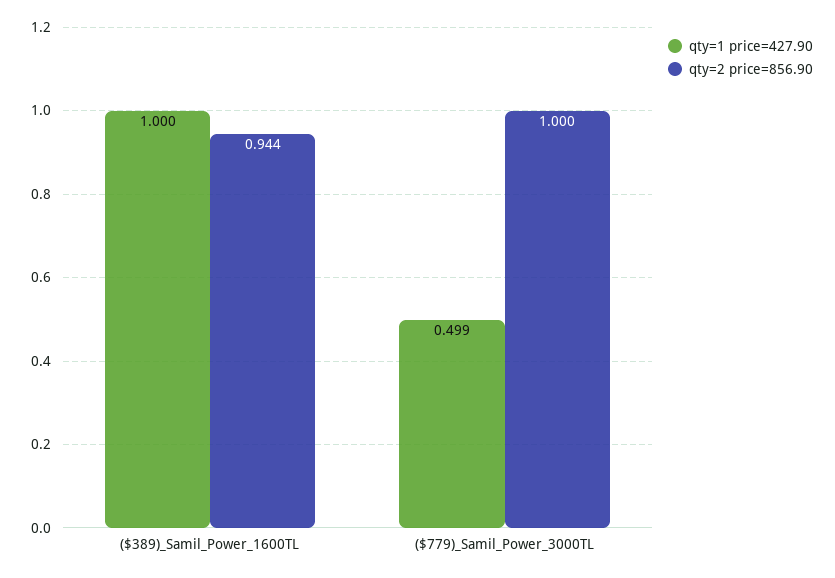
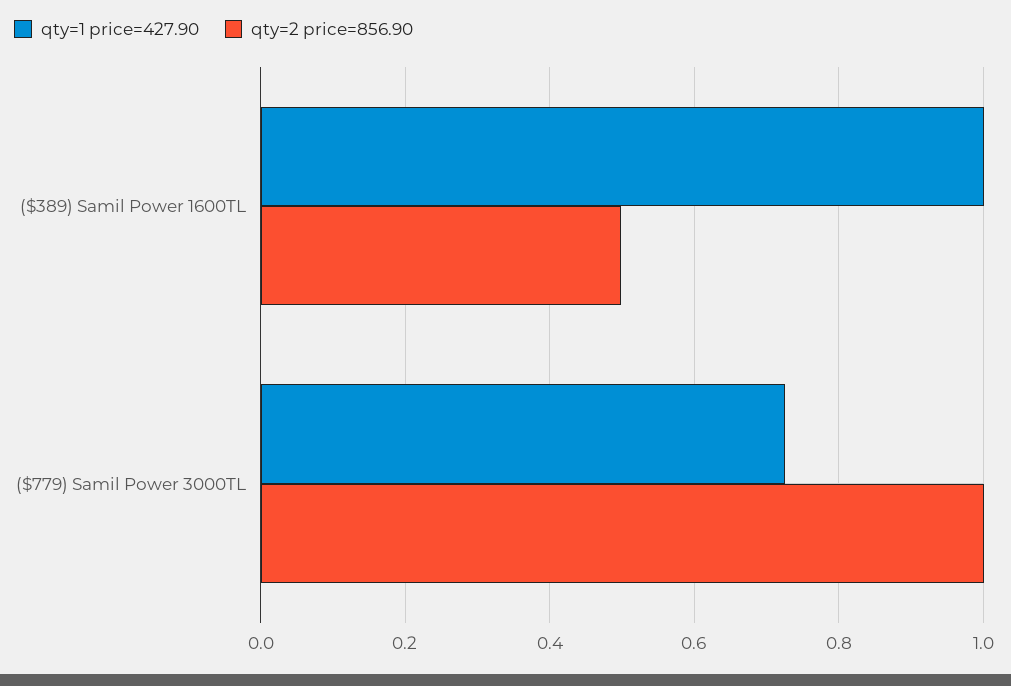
qty=2 price=856.90, ($389)_Samil_Power_1600TL: 0.944 -> 0.5
qty=1 price=427.90, ($779)_Samil_Power_3000TL: 0.499 -> 0.72

